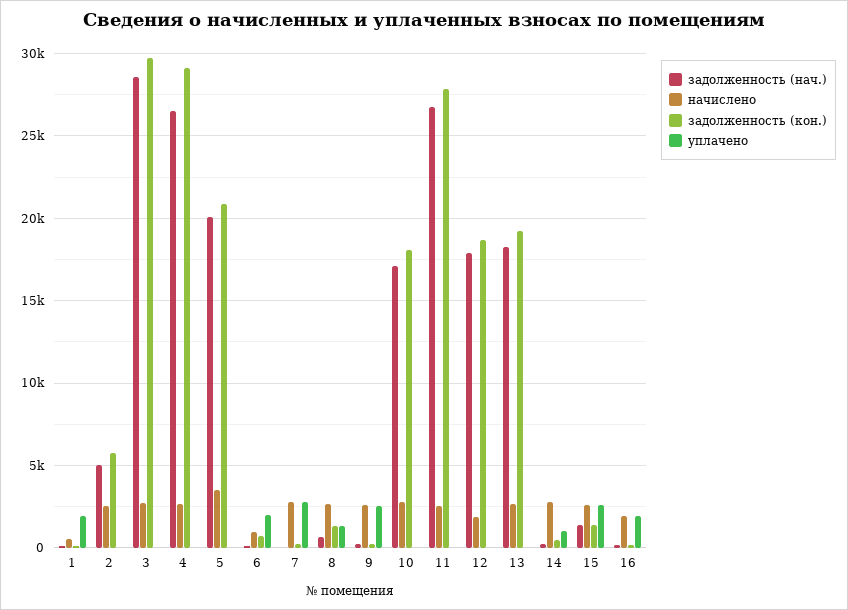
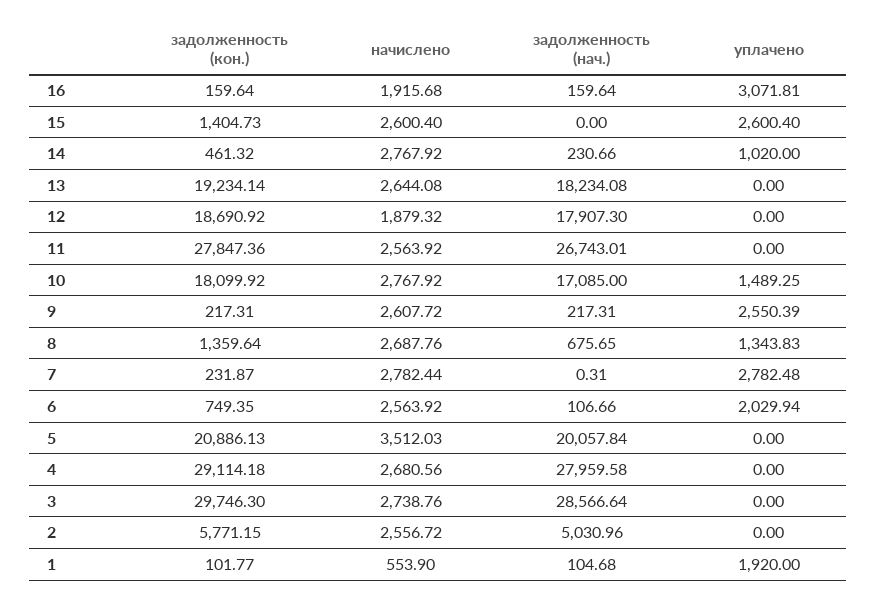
задолженность (нач.), 4: 26500 -> 27959.58
начислено, 6: 1000 -> 2563.92
уплачено, 10: 0 -> 1489.25
задолженность (нач.), 15: 1500 -> 0
уплачено, 16: 2000 -> 3071.81

